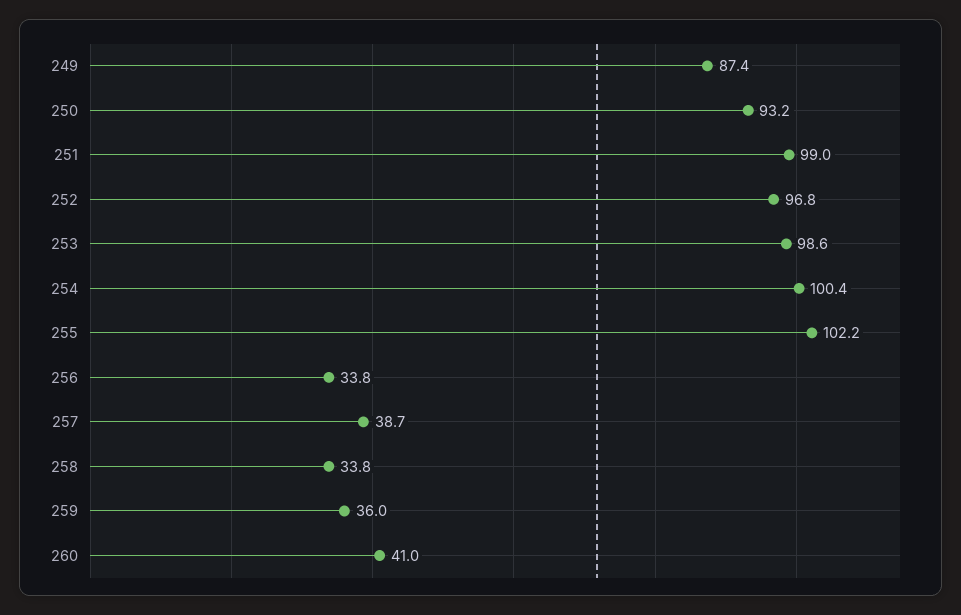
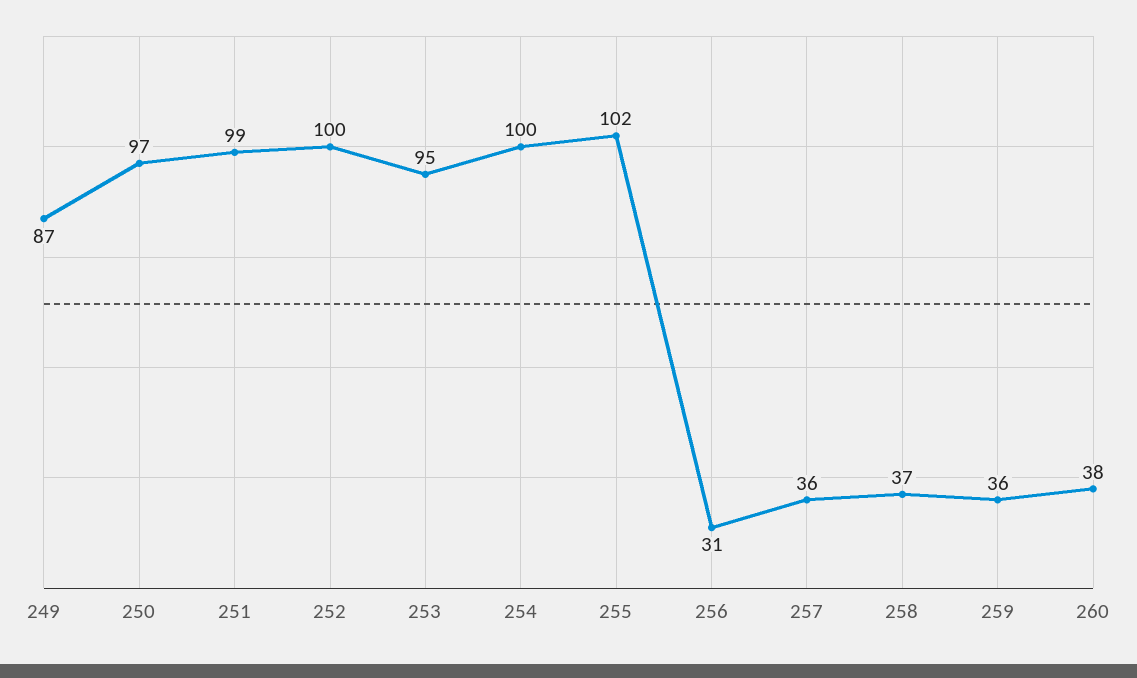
250: 93.2 -> 97
252: 96.8 -> 100
253: 98.6 -> 95
256: 33.8 -> 31
257: 38.7 -> 36
258: 33.8 -> 37
260: 41 -> 38

